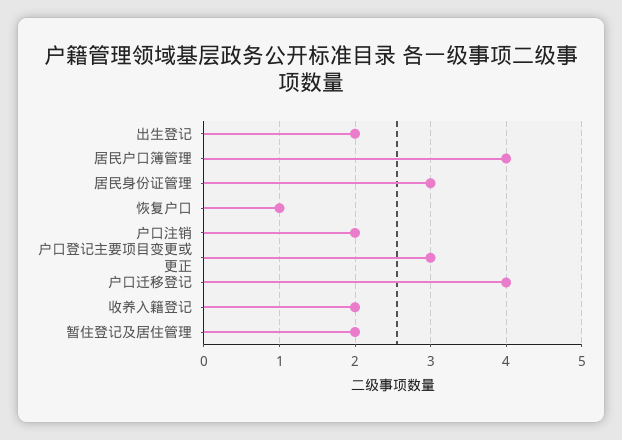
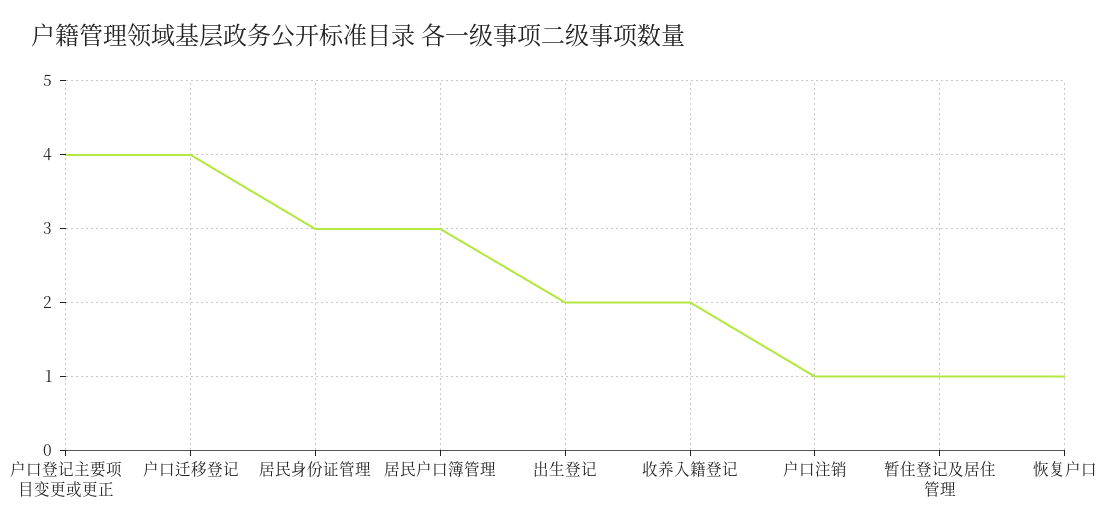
居民户口簿管理: 4 -> 3
户口注销: 2 -> 1
户口登记主要项目变更或更正: 3 -> 4
暂住登记及居住管理: 2 -> 1

